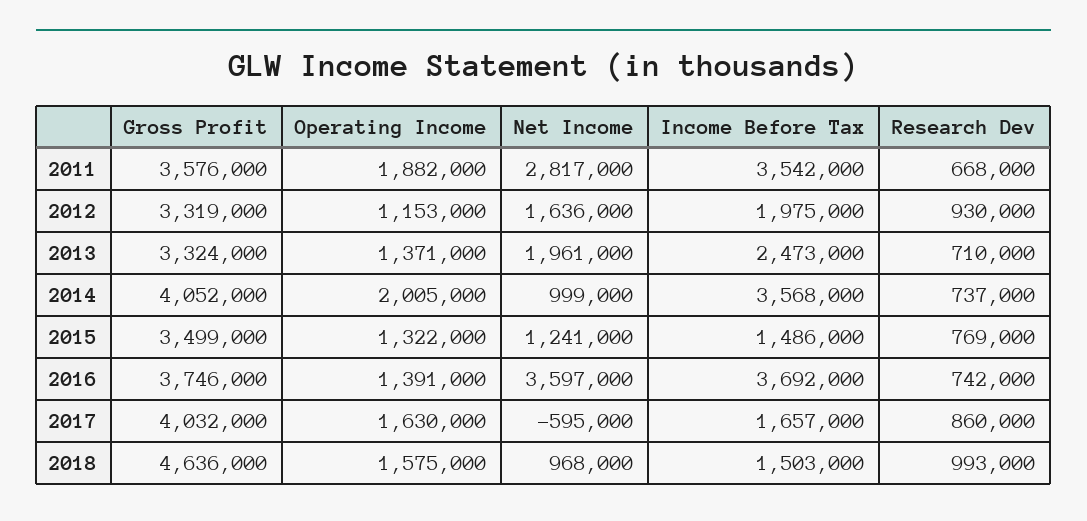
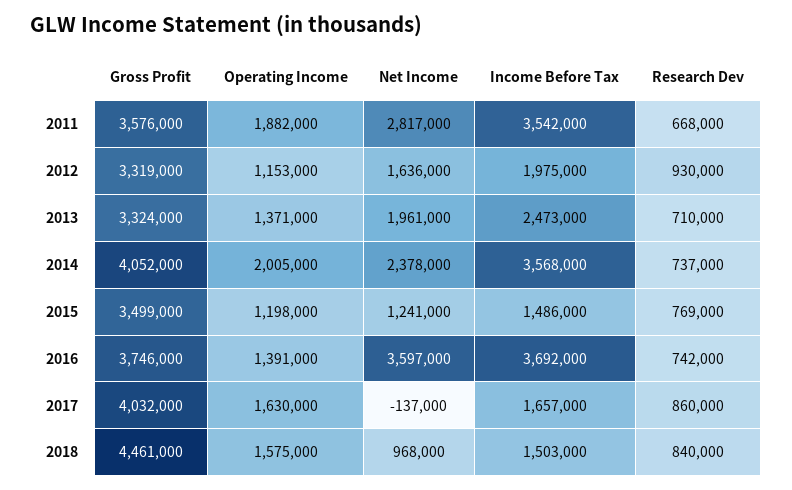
Net Income, 2014: 999000 -> 2378000
Operating Income, 2015: 1322000 -> 1198000
Net Income, 2017: -595000 -> -137000
Gross Profit, 2018: 4636000 -> 4461000
Research Dev, 2018: 993000 -> 840000

